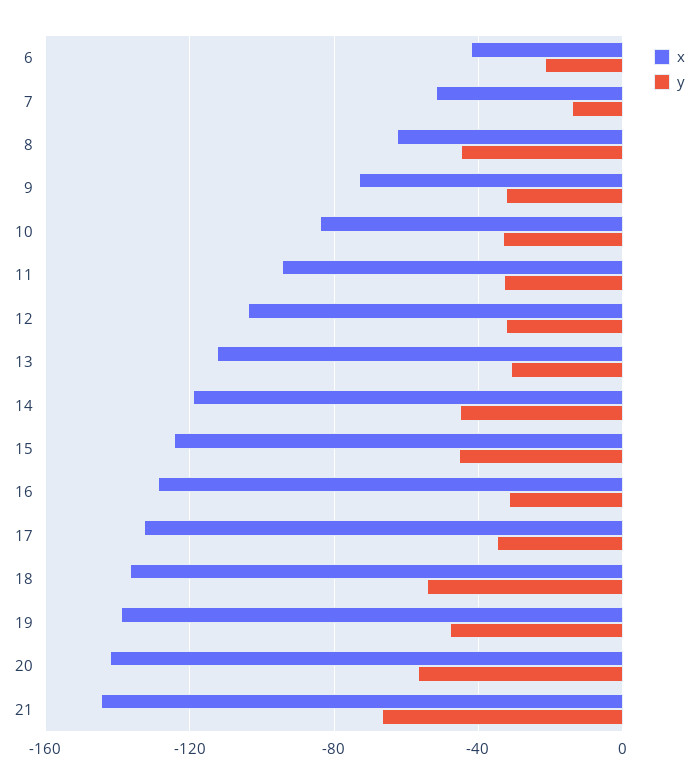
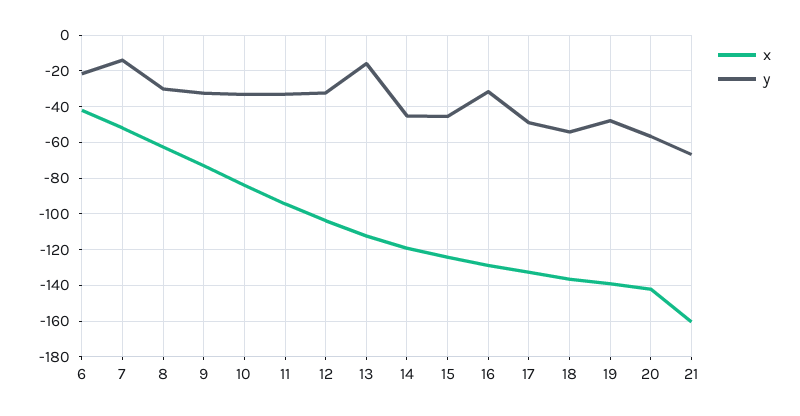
y, 8: -45 -> -30
y, 13: -30 -> -15
y, 17: -35 -> -50
x, 21: -145 -> -160

